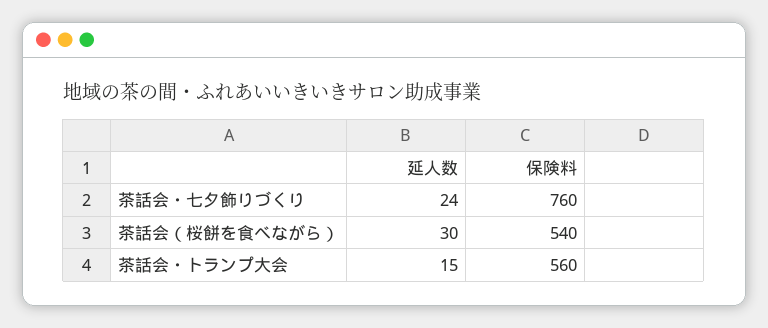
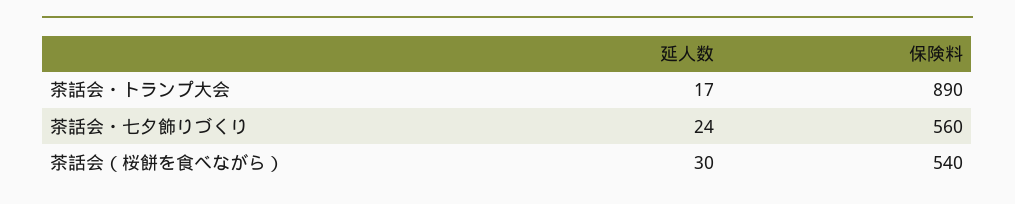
保険料, 茶話会・七夕飾りづくり: 760 -> 560
延人数, 茶話会・トランプ大会: 15 -> 17
保険料, 茶話会・トランプ大会: 560 -> 890

